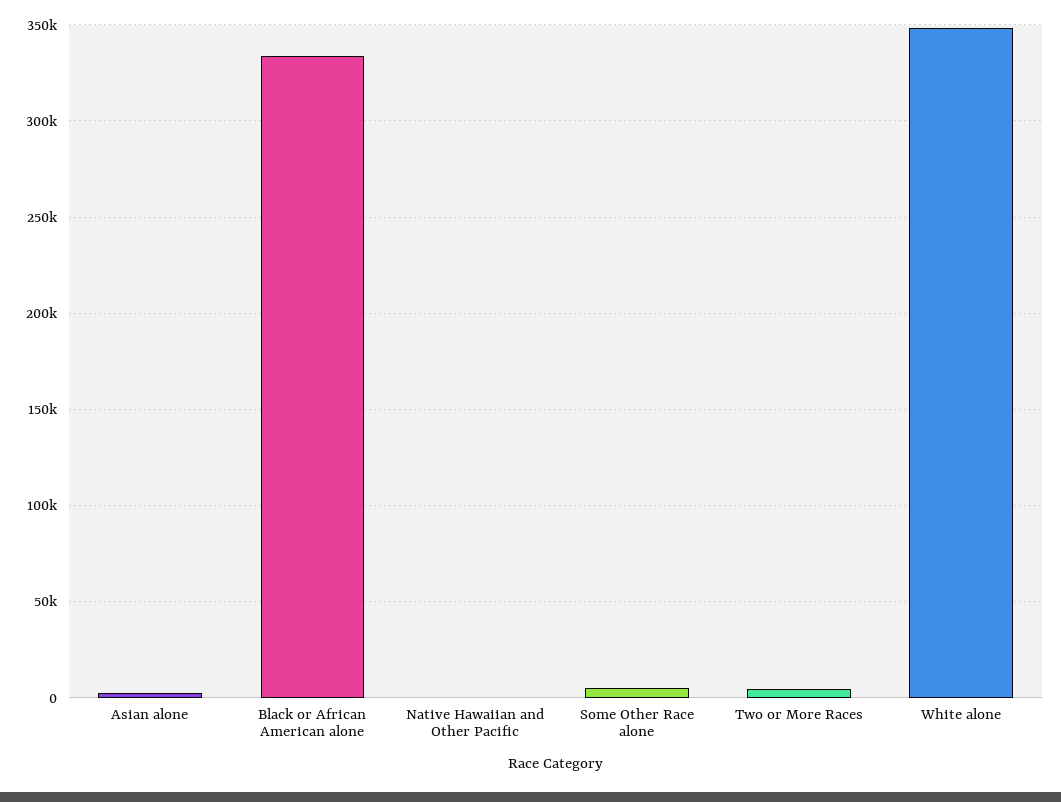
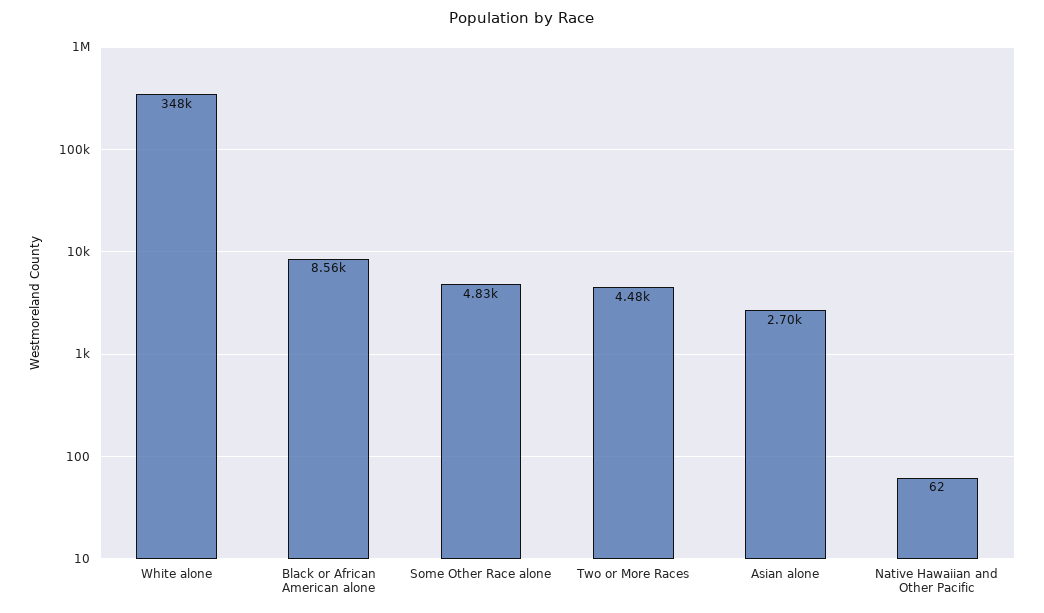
Black or African American alone: 335000 -> 8560

